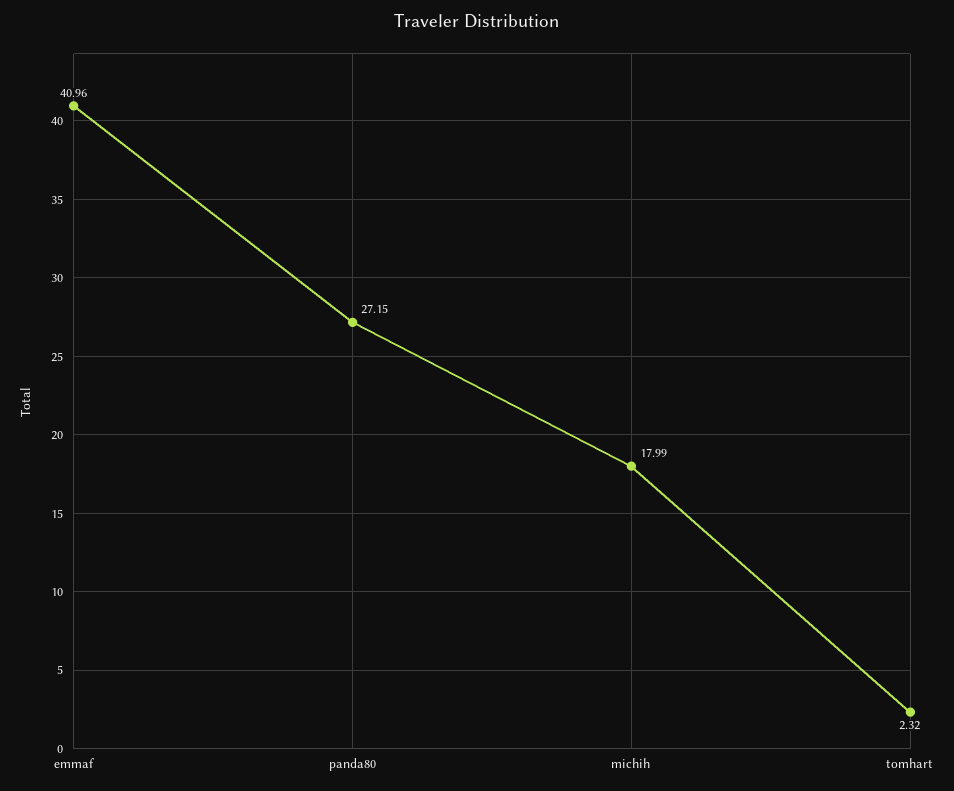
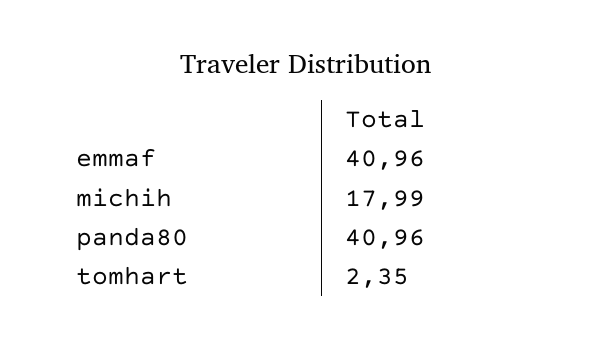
panda80: 27.15 -> 40.96
tomhart: 2.32 -> 2.35

